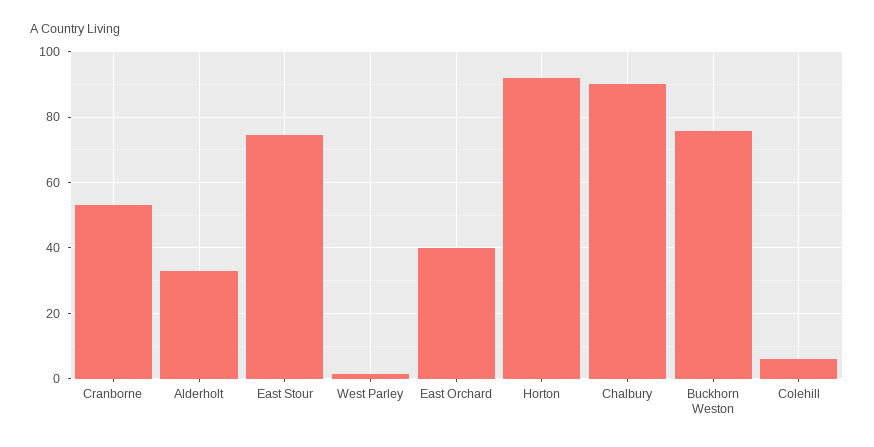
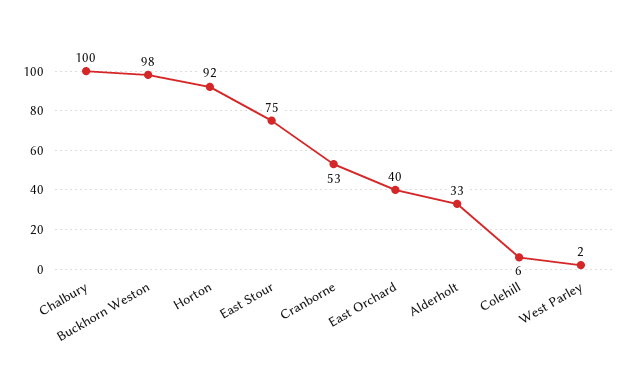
Chalbury: 90 -> 100
Buckhorn Weston: 76 -> 98

